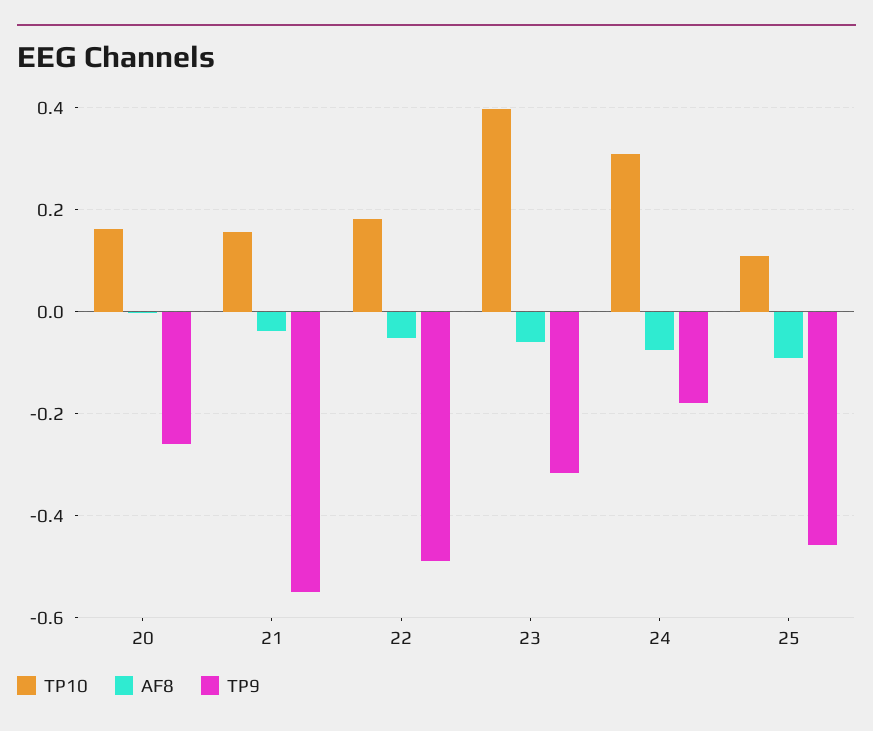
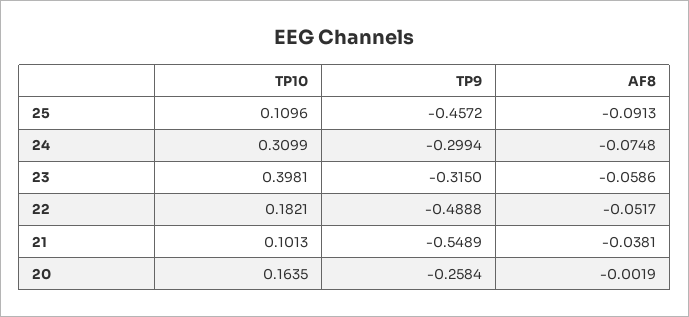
TP10, 21: 0.16 -> 0.1013
TP9, 24: -0.18 -> -0.2994

